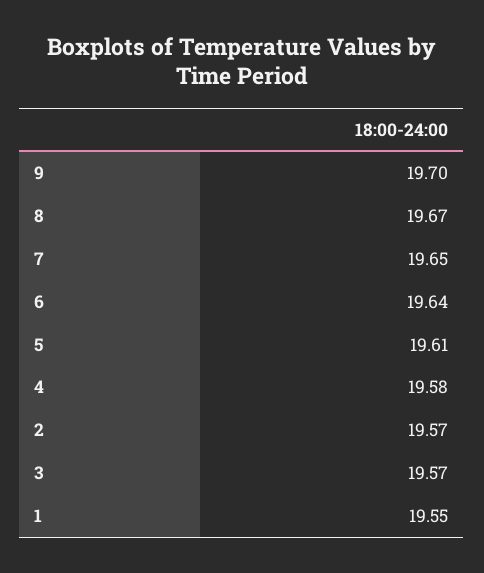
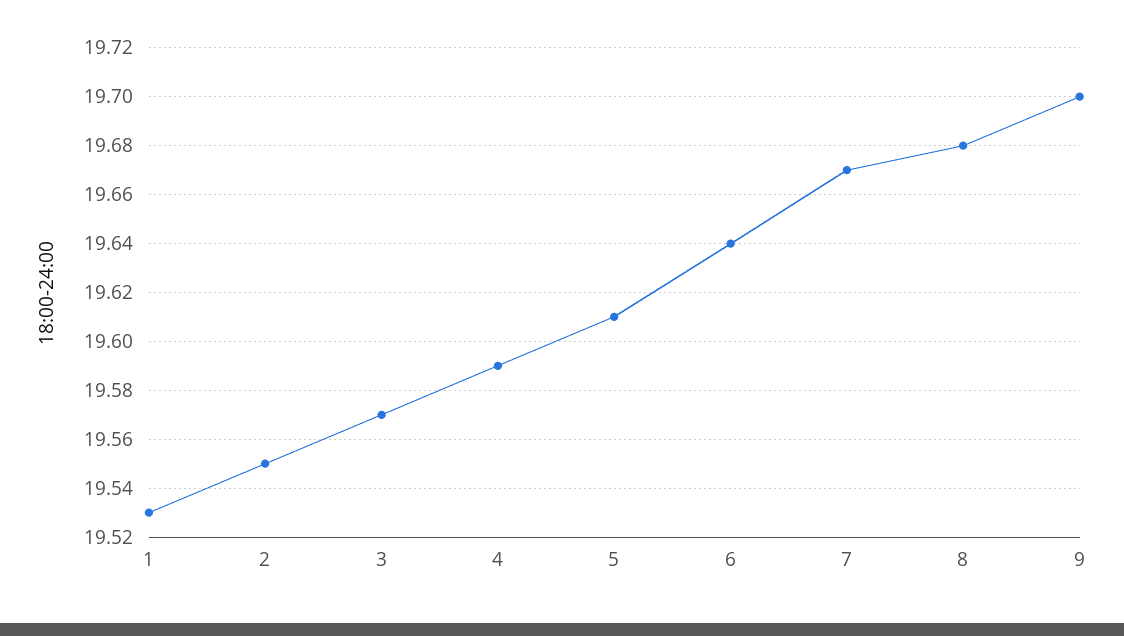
8: 19.67 -> 19.68
7: 19.65 -> 19.67
4: 19.58 -> 19.59
2: 19.57 -> 19.55
1: 19.55 -> 19.53

